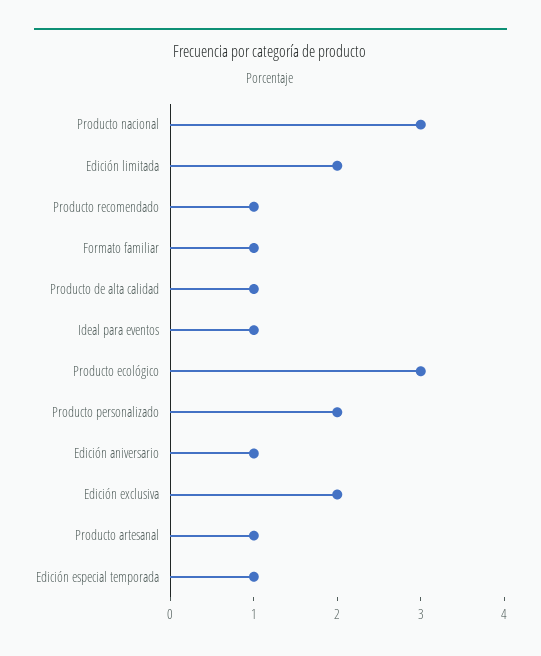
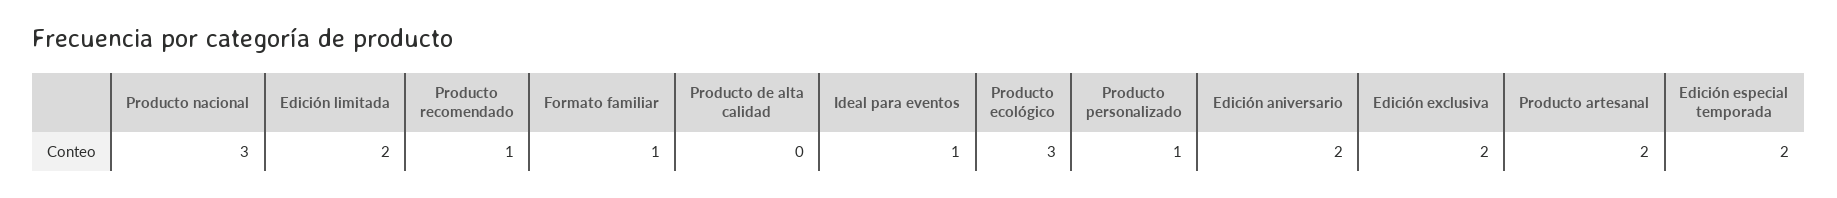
Producto de alta calidad: 1 -> 0
Producto personalizado: 2 -> 1
Edición aniversario: 1 -> 2
Producto artesanal: 1 -> 2
Edición especial temporada: 1 -> 2

